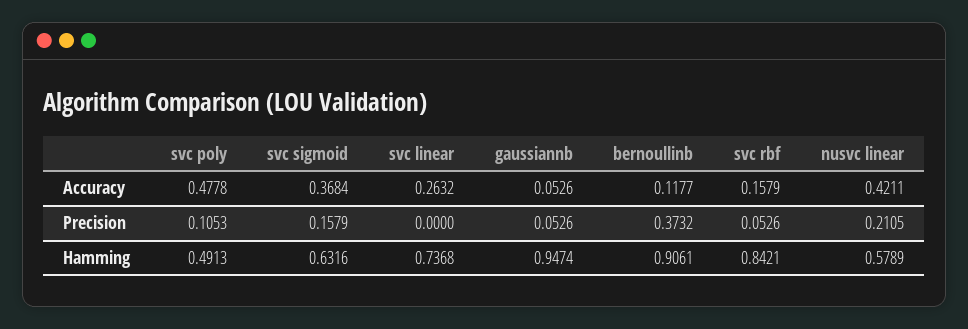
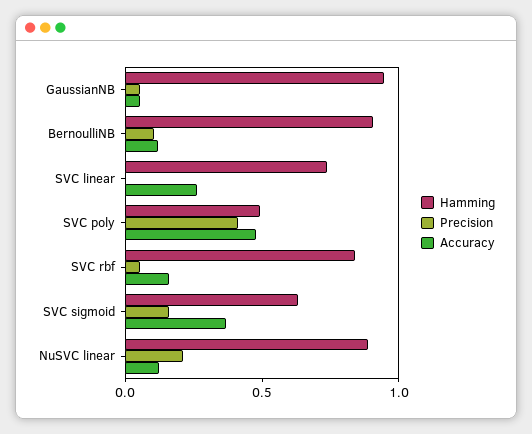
Accuracy, nusvc linear: 0.4211 -> 0.1
Precision, svc poly: 0.1053 -> 0.4
Precision, bernoullinb: 0.3732 -> 0.1
Hamming, nusvc linear: 0.5789 -> 0.9

